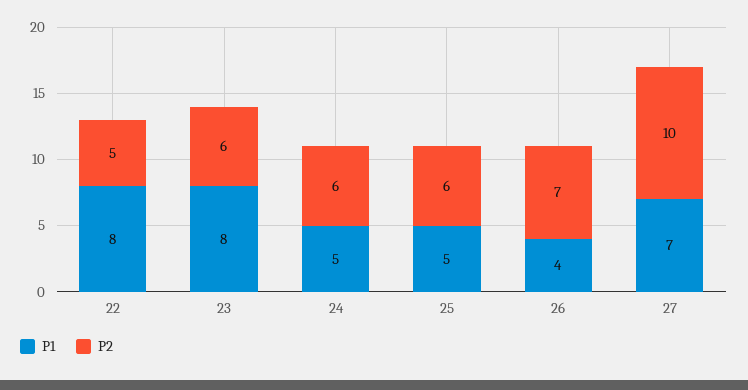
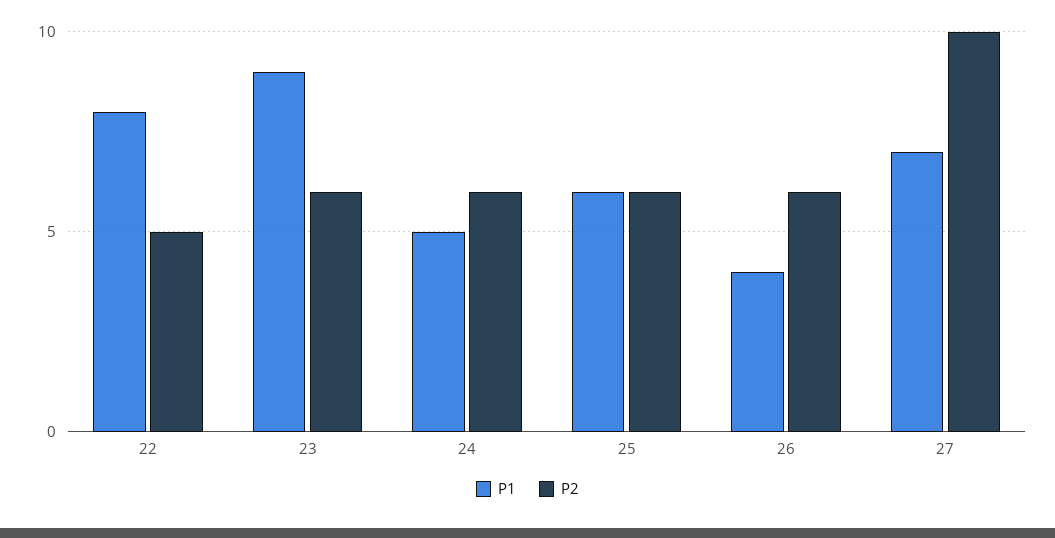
P1, 23: 8 -> 9
P1, 25: 5 -> 6
P2, 26: 7 -> 6

